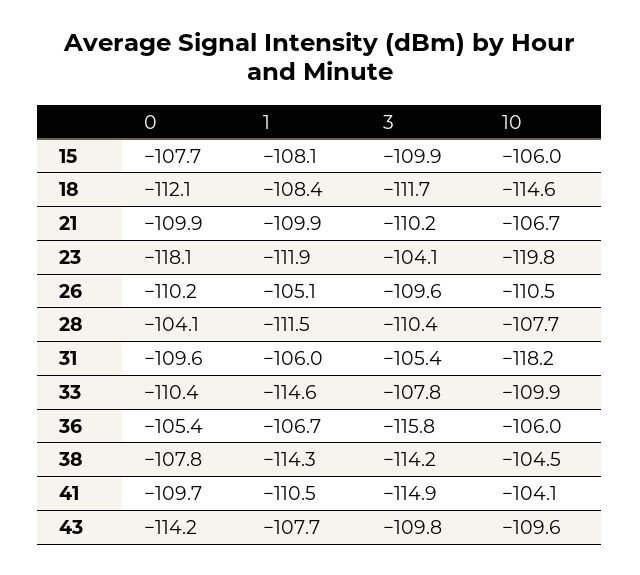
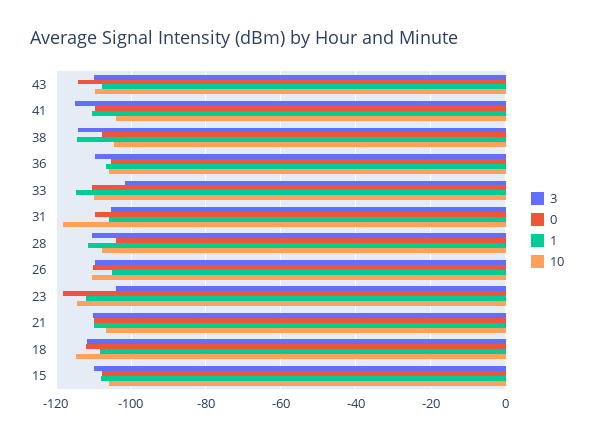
10, 23: -119.8 -> -114
3, 33: -107.8 -> -102
3, 36: -115.8 -> -110

